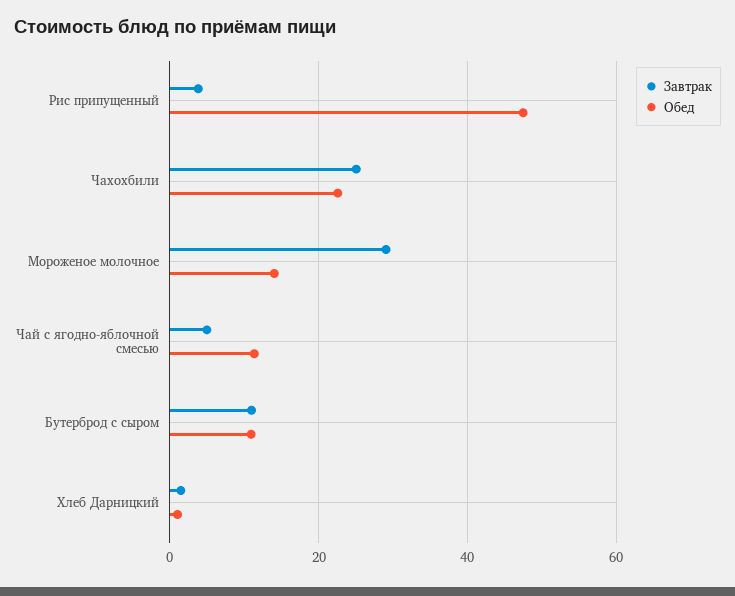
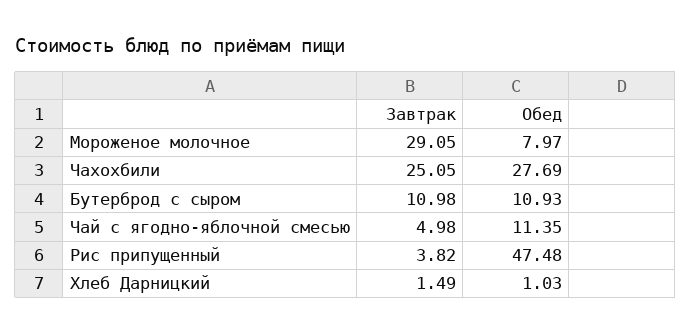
Обед, Чахохбили: 22 -> 27.69
Обед, Мороженое молочное: 14 -> 7.97

